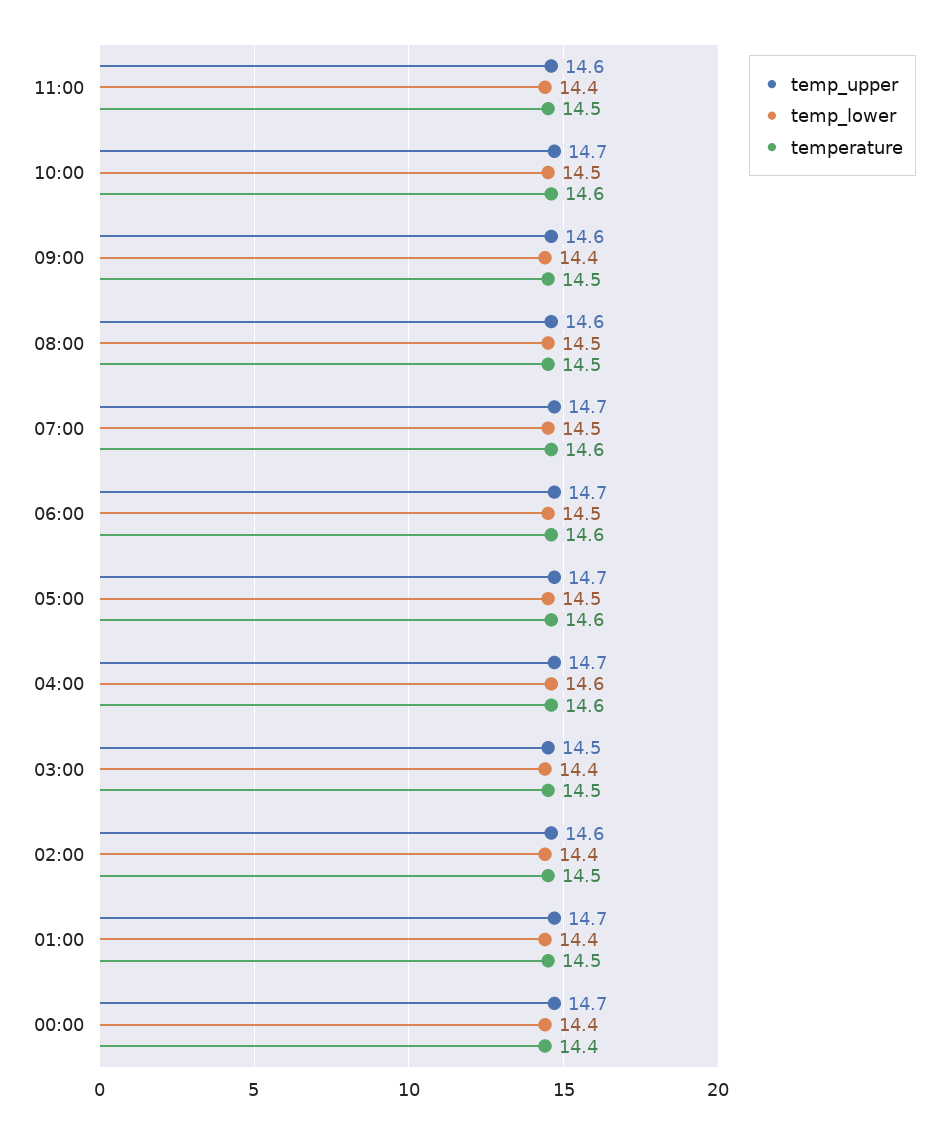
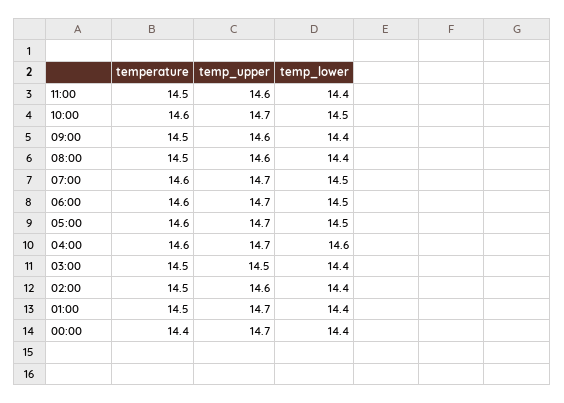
temp_lower, 08:00: 14.5 -> 14.4

